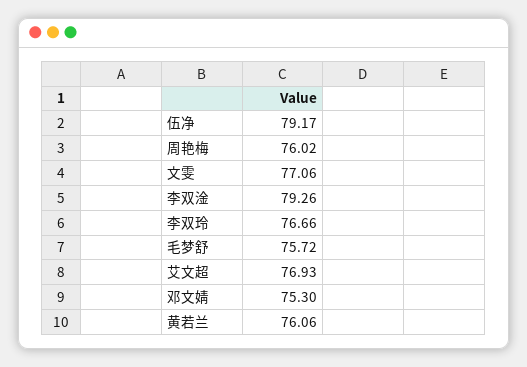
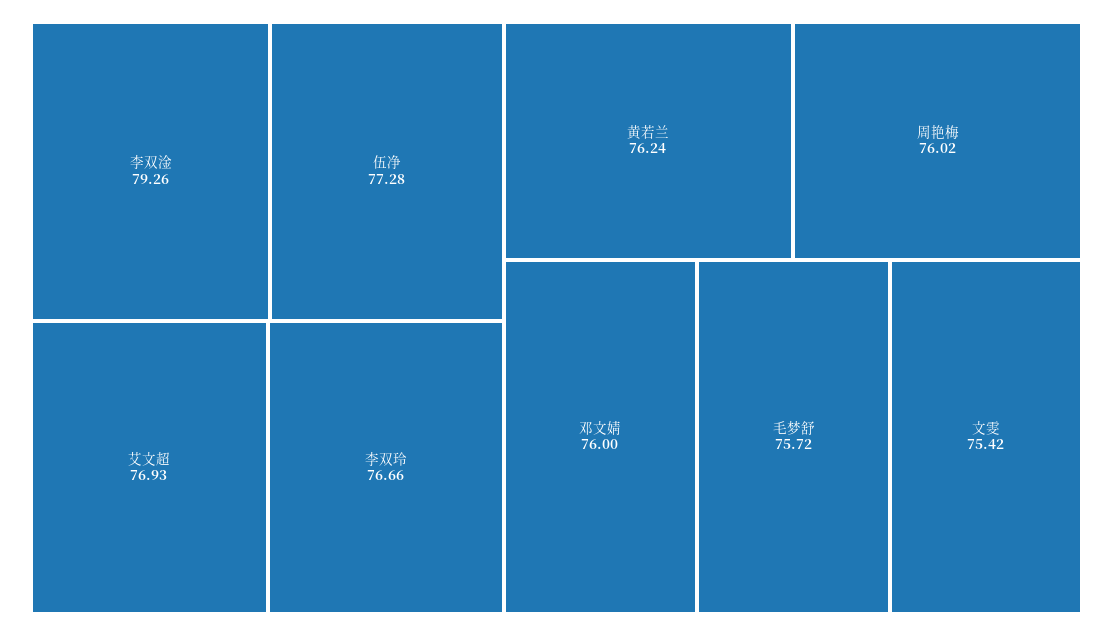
伍净: 79.17 -> 77.28
文雯: 77.06 -> 75.42
邓文婧: 75.3 -> 76
黄若兰: 76.06 -> 76.24

